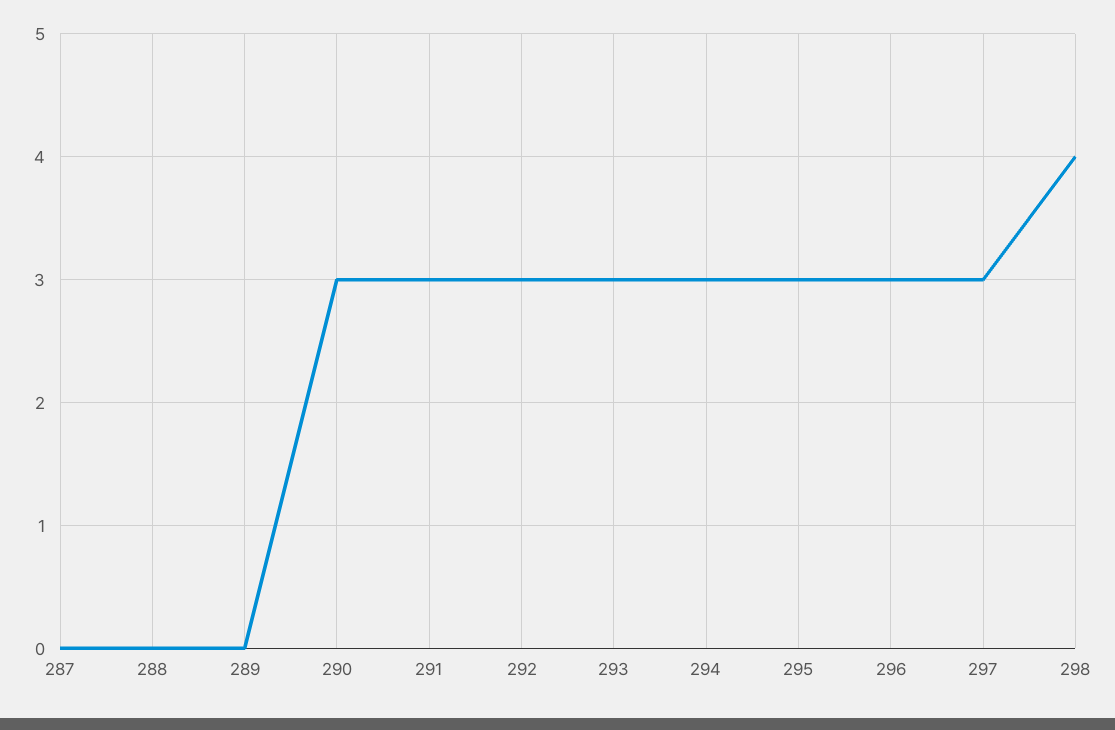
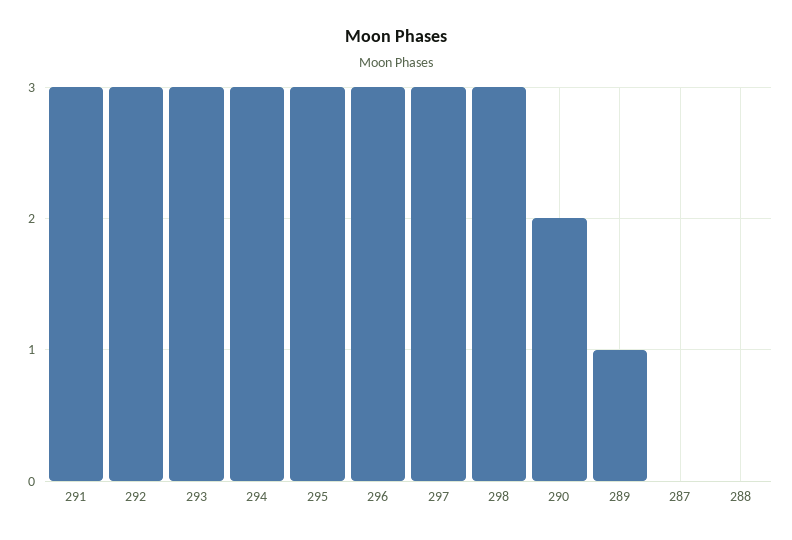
289: 0 -> 1
290: 3 -> 2
298: 4 -> 3

